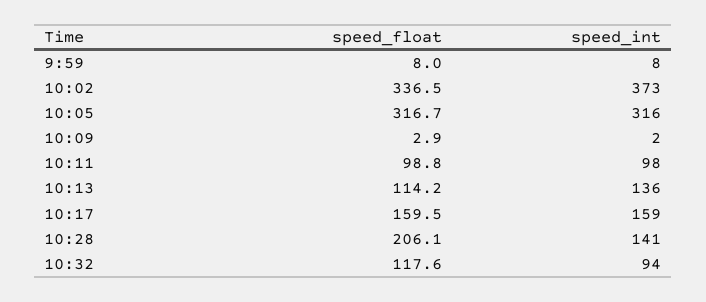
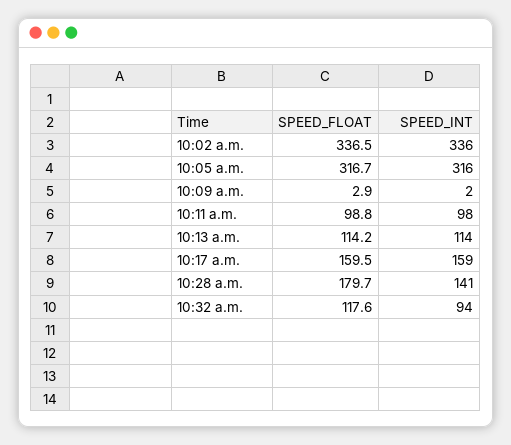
speed_float, 9:59: 8 -> none
speed_int, 9:59: 8 -> none
speed_int, 10:02: 373 -> 336
speed_int, 10:13: 136 -> 114
speed_float, 10:28: 206.1 -> 179.7

